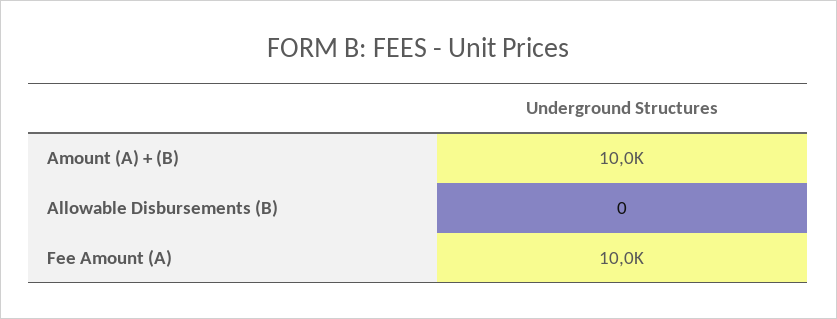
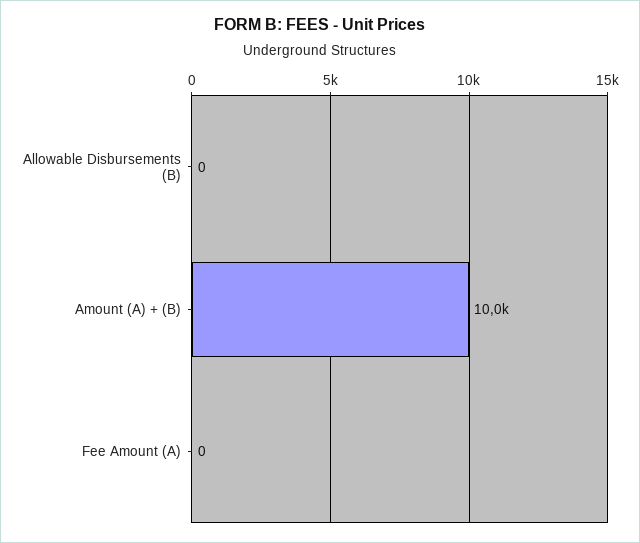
Fee Amount (A): 10000 -> 0

